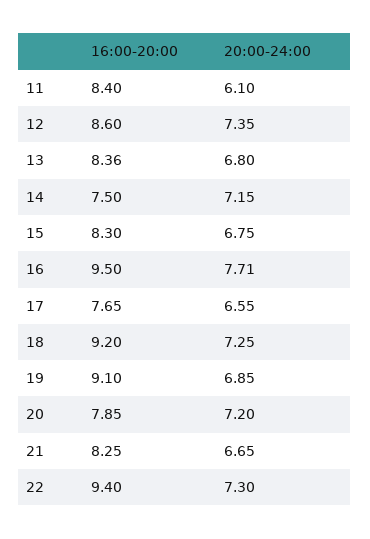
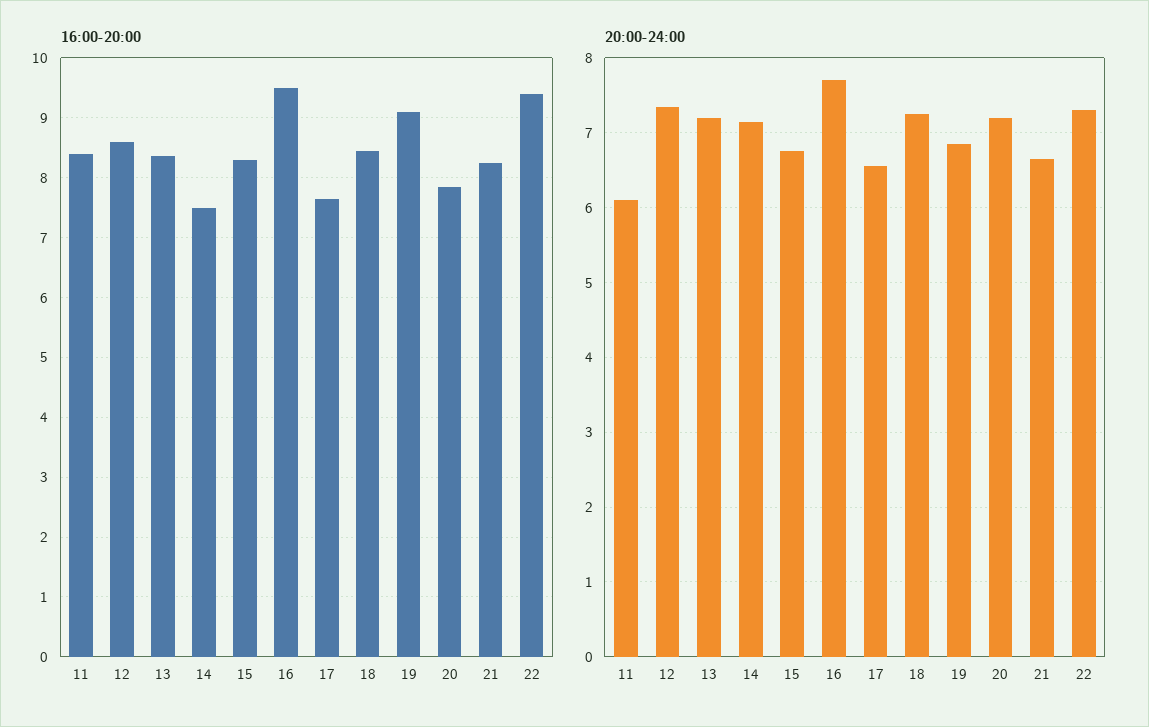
20:00-24:00, 13: 6.8 -> 7.2
16:00-20:00, 18: 9.2 -> 8.4

